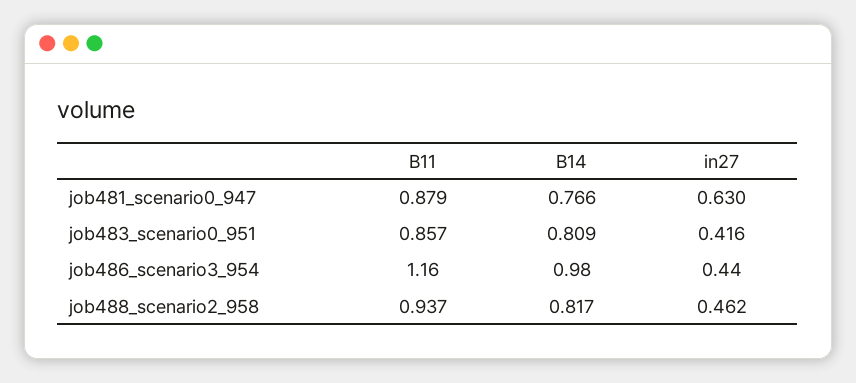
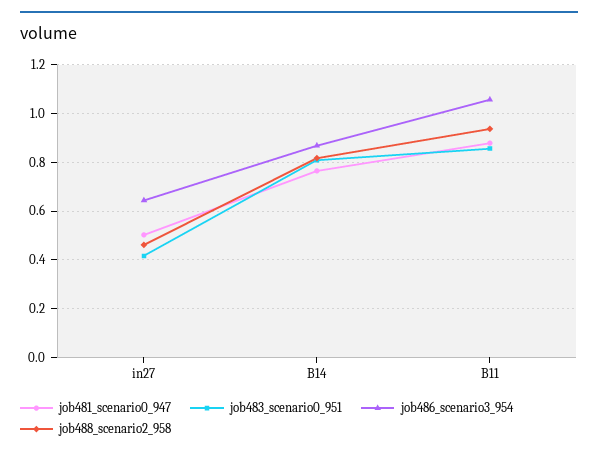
job481_scenario0_947, in27: 0.63 -> 0.5
job486_scenario3_954, B11: 1.16 -> 1.05
job486_scenario3_954, B14: 0.98 -> 0.875
job486_scenario3_954, in27: 0.44 -> 0.65

